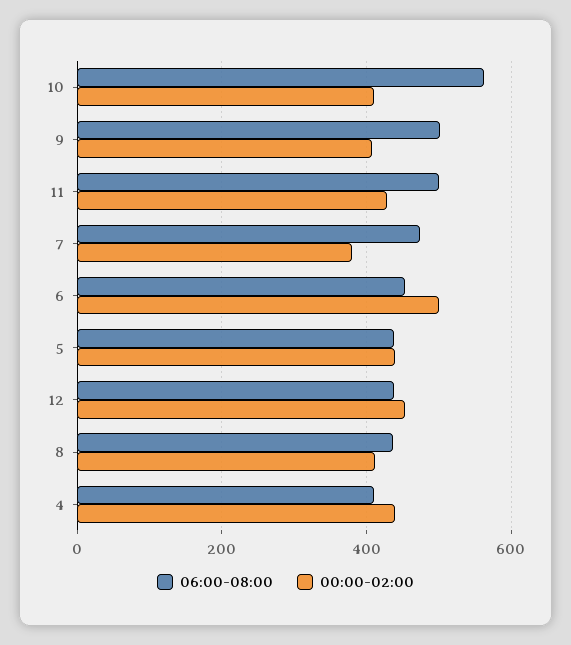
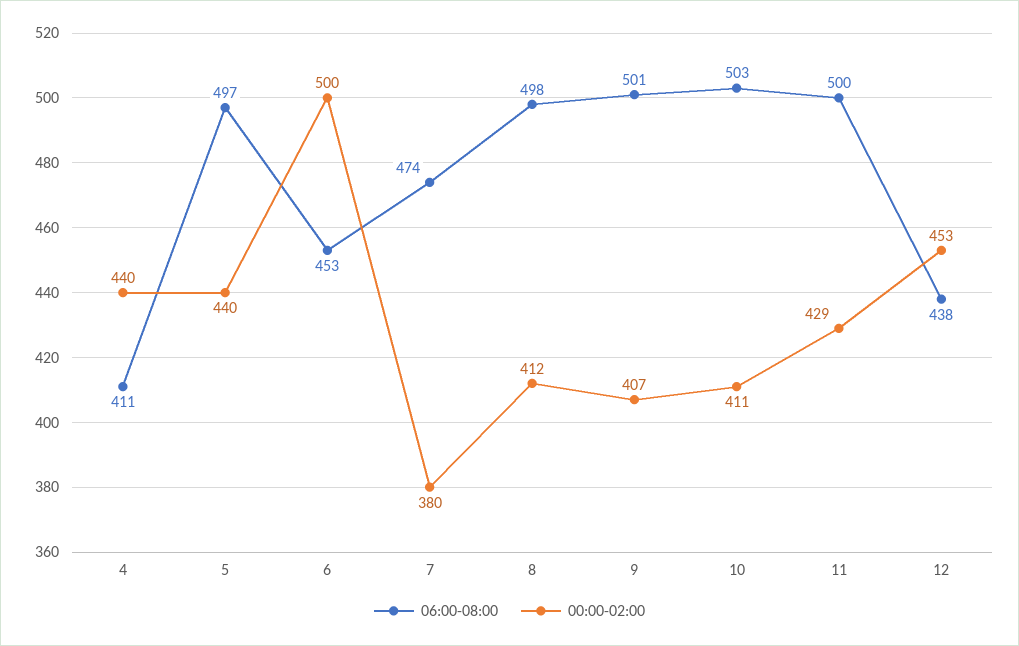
06:00-08:00, 10: 560 -> 503
06:00-08:00, 5: 440 -> 497
06:00-08:00, 8: 440 -> 498

